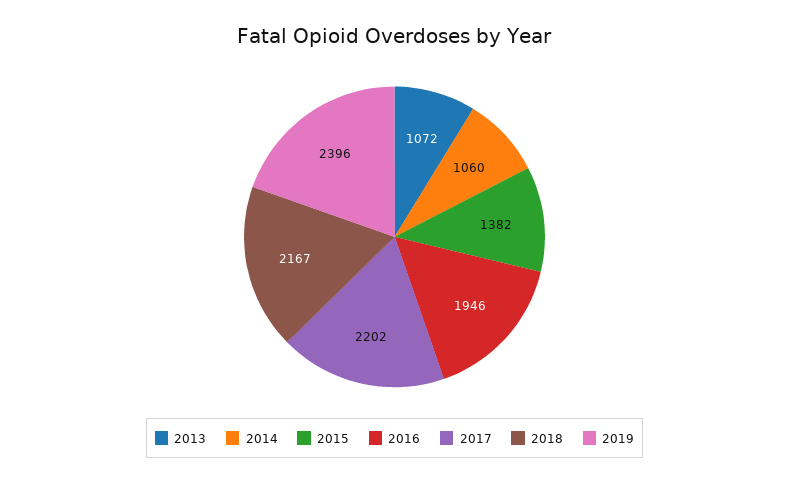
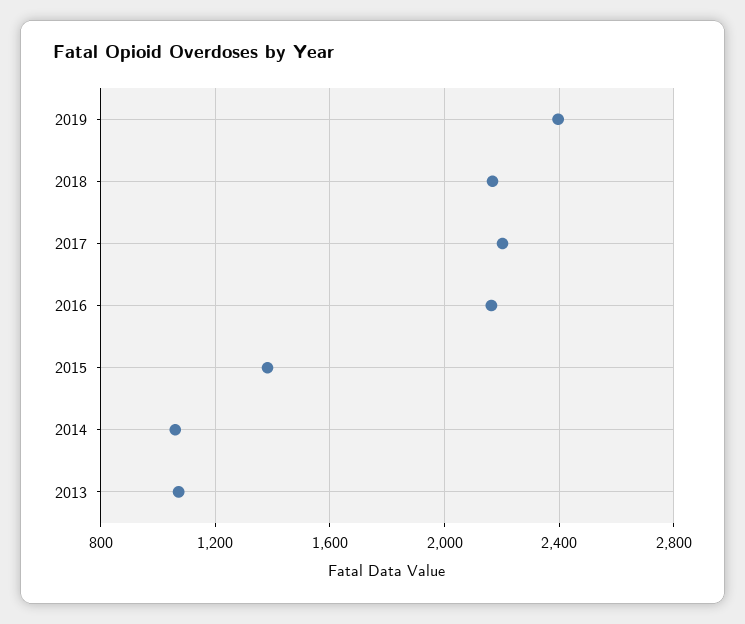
2016: 1946 -> 2150

